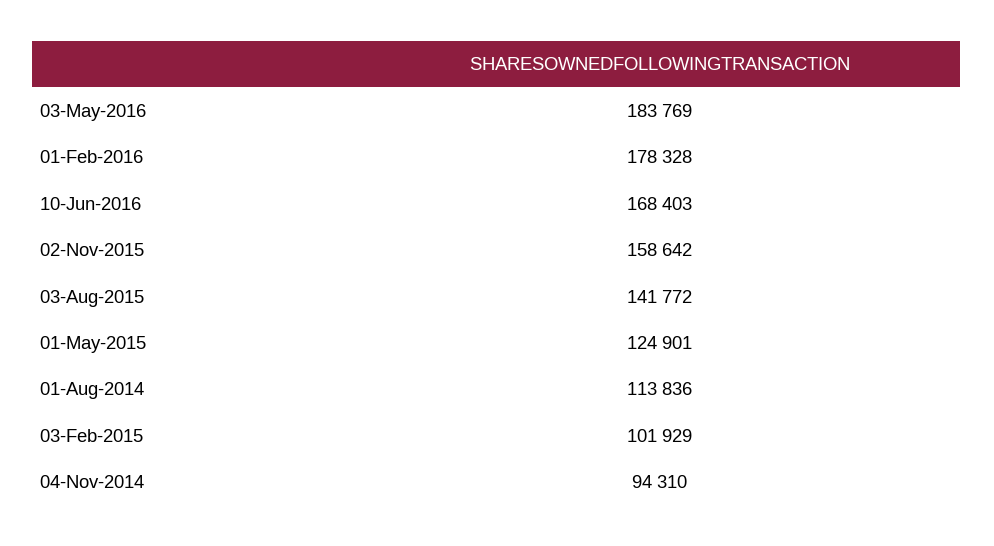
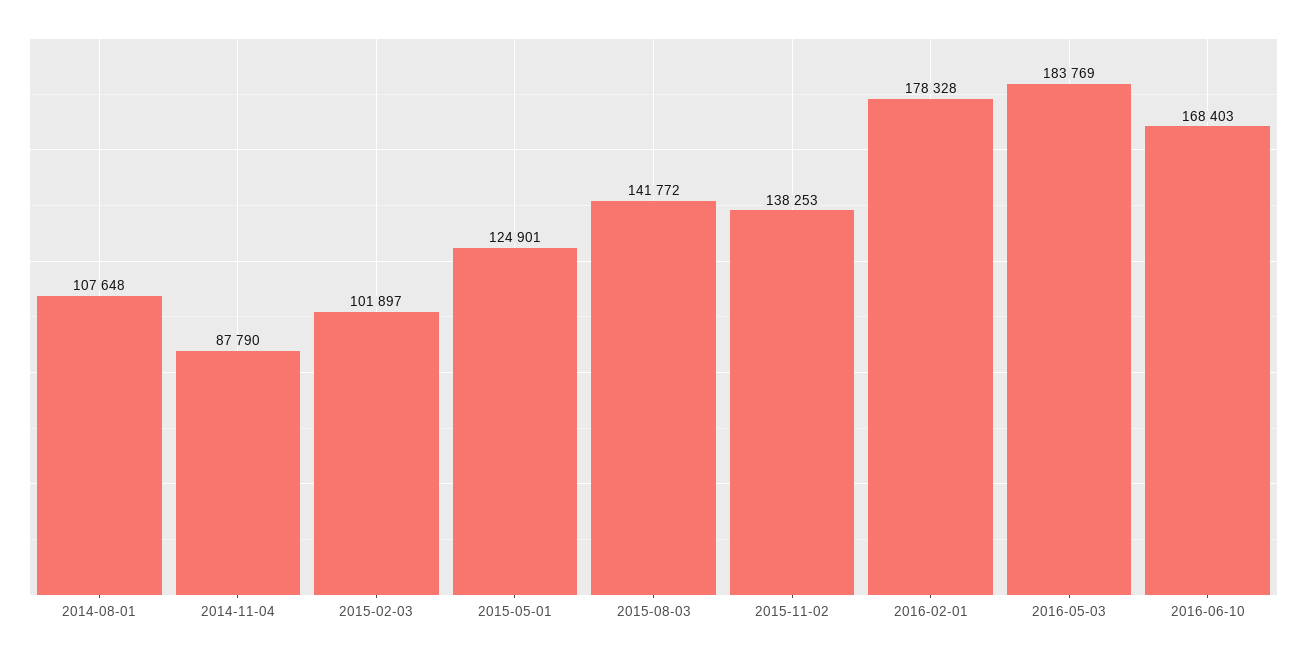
02-Nov-2015: 158642 -> 138253
01-Aug-2014: 113836 -> 107648
03-Feb-2015: 101929 -> 101897
04-Nov-2014: 94310 -> 87790

